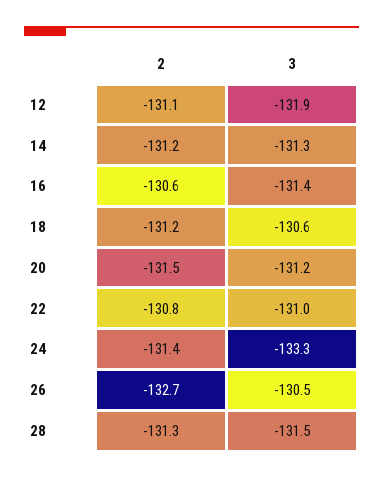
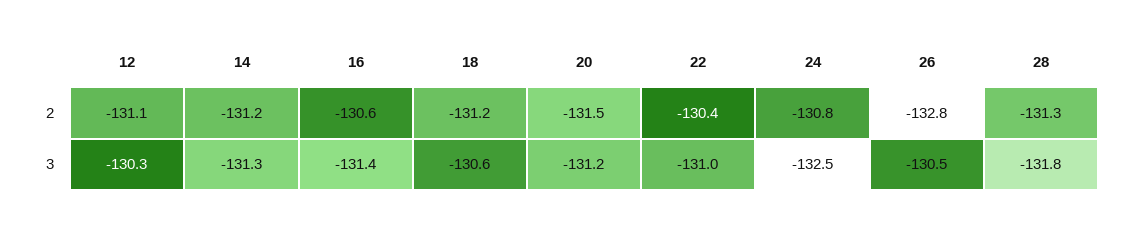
3, 12: -131.9 -> -130.3
2, 22: -130.8 -> -130.4
2, 24: -131.4 -> -130.8
3, 24: -133.3 -> -132.5
2, 26: -132.7 -> -132.8
3, 28: -131.5 -> -131.8

